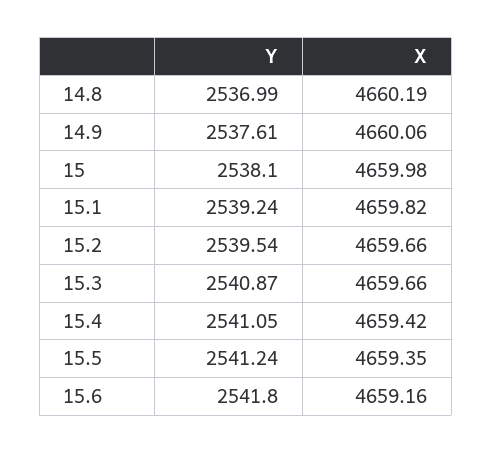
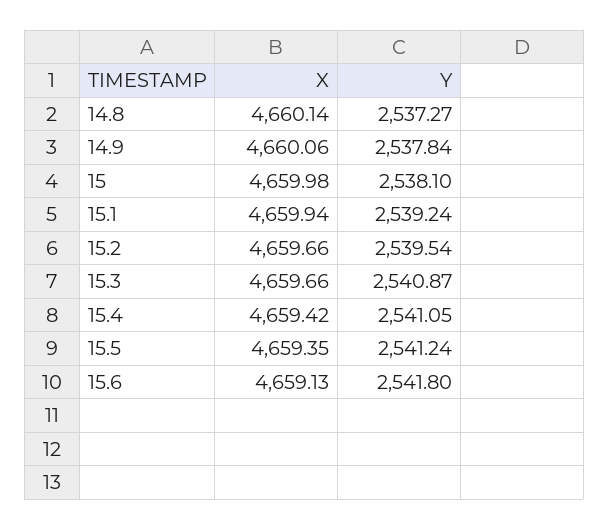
Y, 14.8: 2536.99 -> 2537.27
X, 14.8: 4660.19 -> 4660.14
Y, 14.9: 2537.61 -> 2537.84
X, 15.1: 4659.82 -> 4659.94
X, 15.6: 4659.16 -> 4659.13

